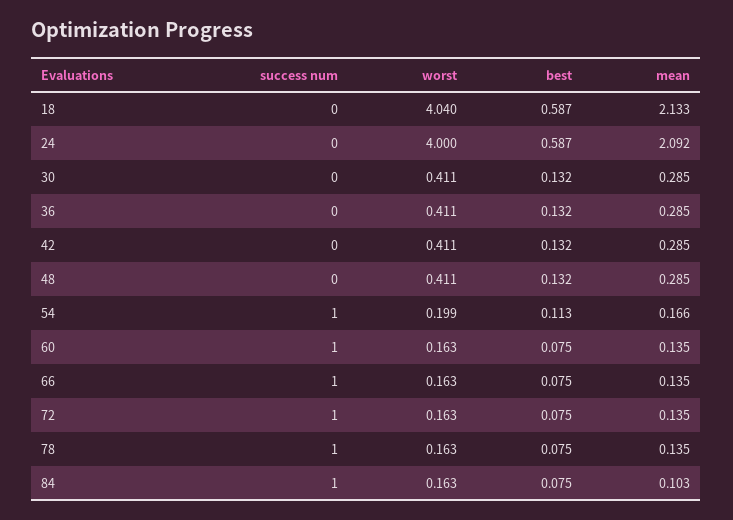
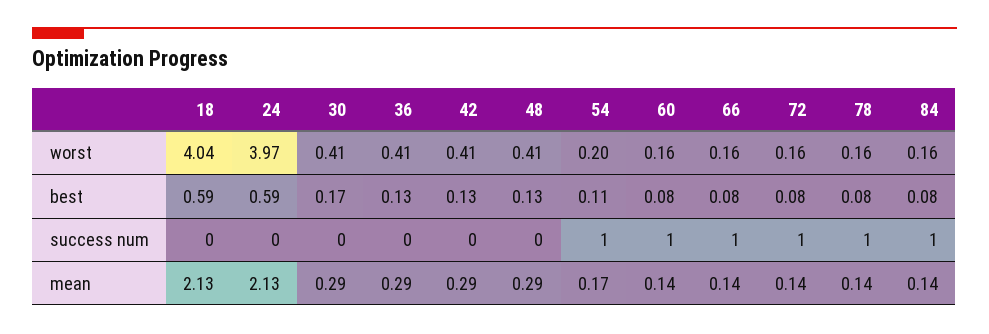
worst, 24: 4 -> 3.97
mean, 24: 2.092 -> 2.13
best, 30: 0.132 -> 0.17
mean, 84: 0.103 -> 0.14

